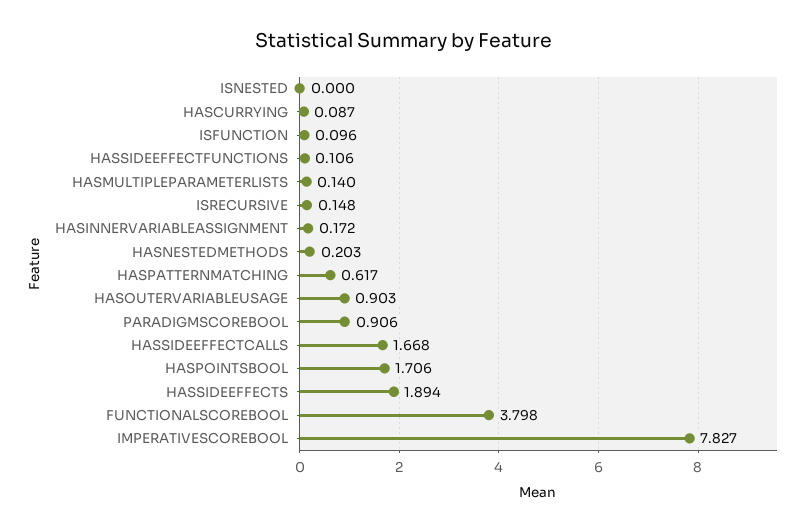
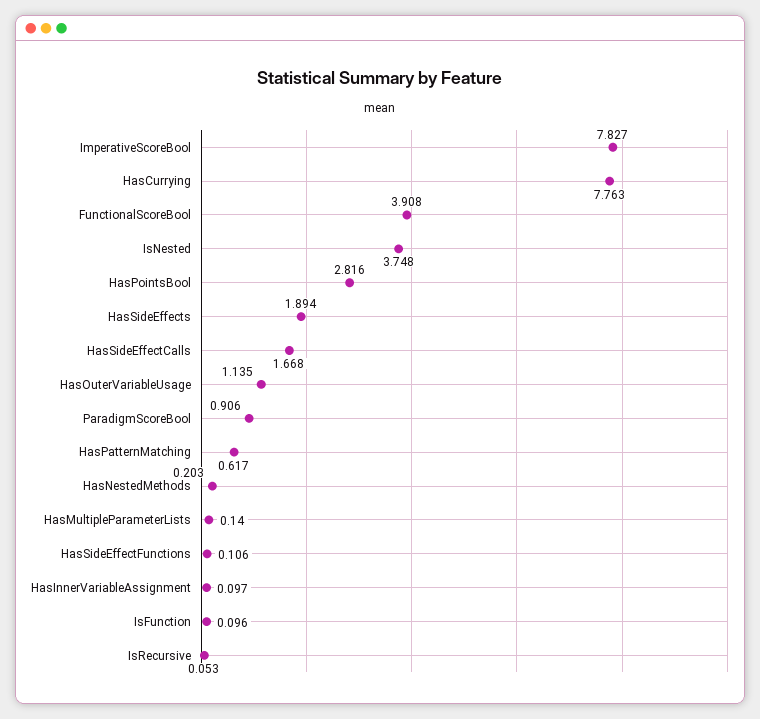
ISNESTED: 0 -> 3.748
HASCURRYING: 0.087 -> 7.763
ISRECURSIVE: 0.148 -> 0.053
HASINNERVARIABLEASSIGNMENT: 0.172 -> 0.097
HASOUTERVARIABLEUSAGE: 0.903 -> 1.135
HASPOINTSBOOL: 1.706 -> 2.816
FUNCTIONALSCOREBOOL: 3.798 -> 3.908

